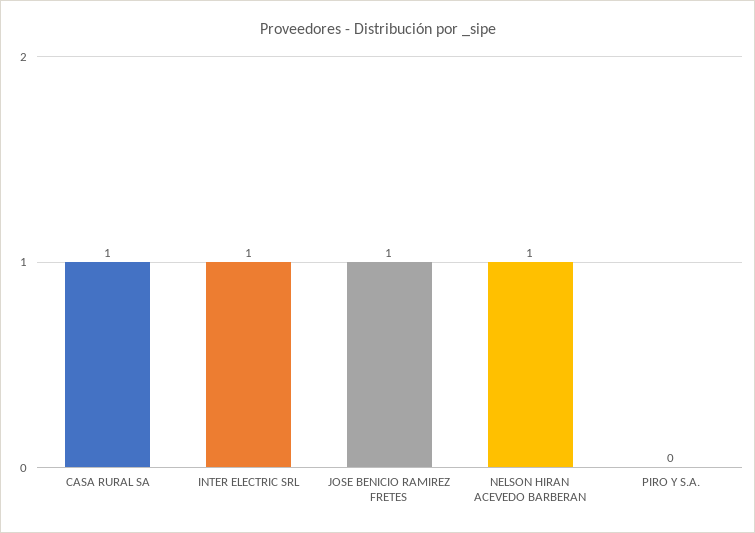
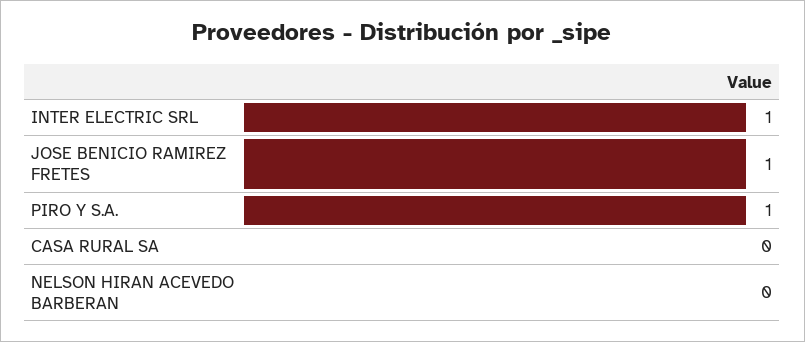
CASA RURAL SA: 1 -> 0
NELSON HIRAN ACEVEDO BARBERAN: 1 -> 0
PIRO Y S.A.: 0 -> 1

